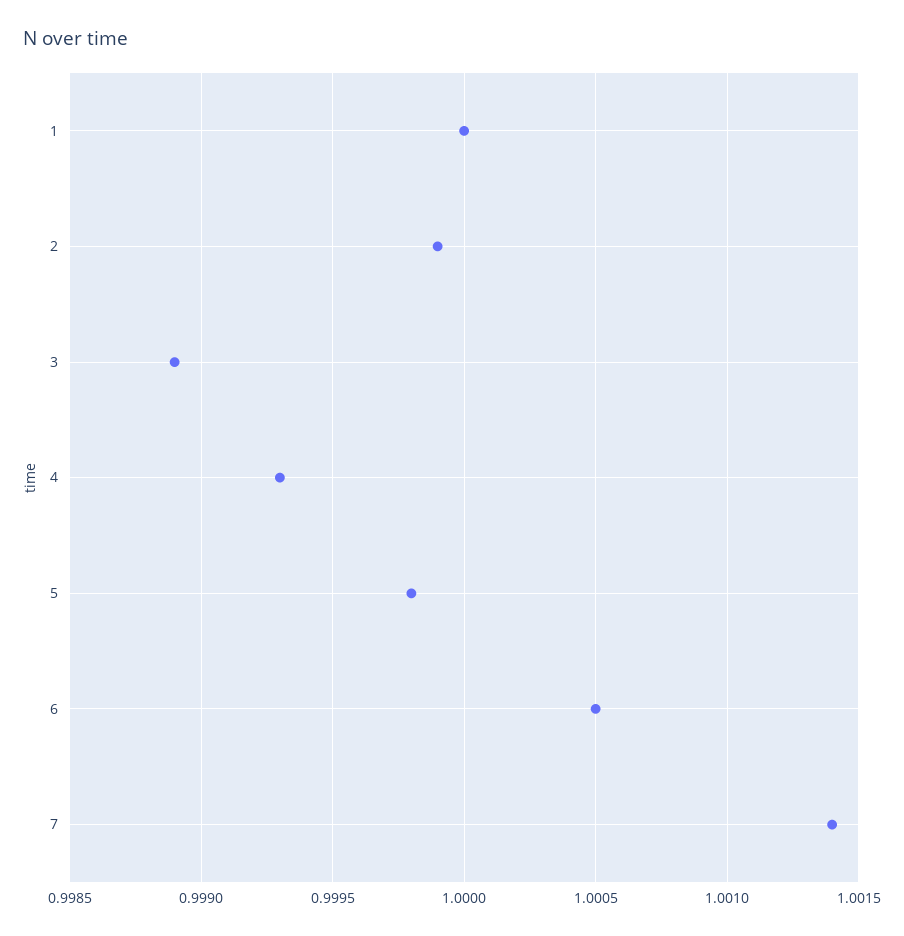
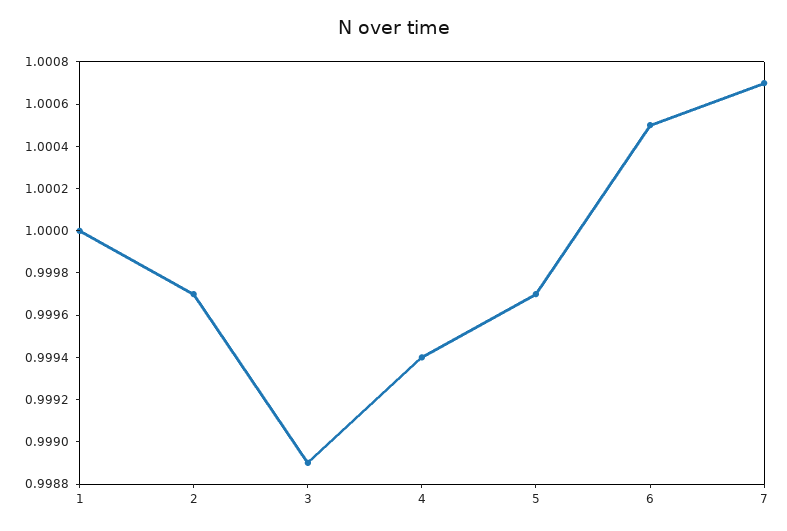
2: 0.9999 -> 0.9997
4: 0.9993 -> 0.9994
5: 0.9998 -> 0.9997
7: 1.0014 -> 1.0007

